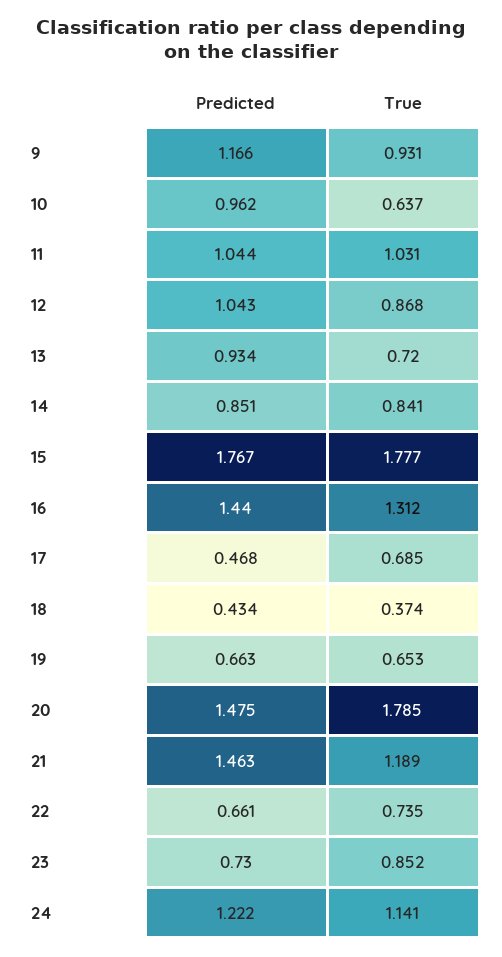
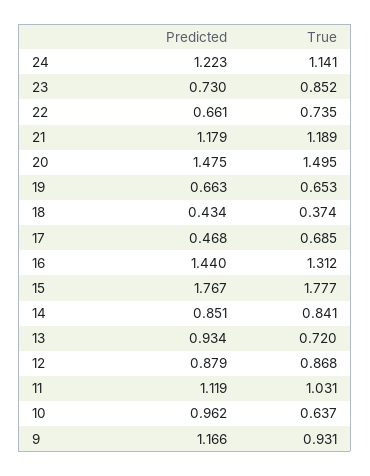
Predicted, 11: 1.044 -> 1.119
Predicted, 12: 1.043 -> 0.879
True, 20: 1.785 -> 1.495
Predicted, 21: 1.463 -> 1.179
Predicted, 24: 1.222 -> 1.223

